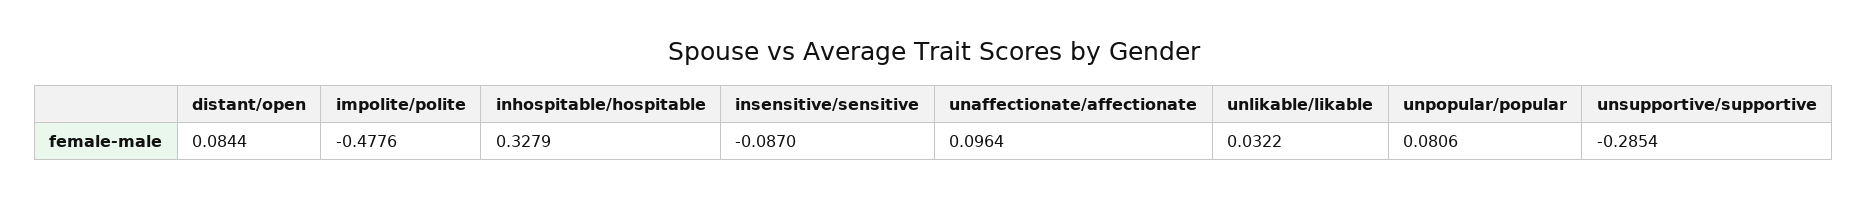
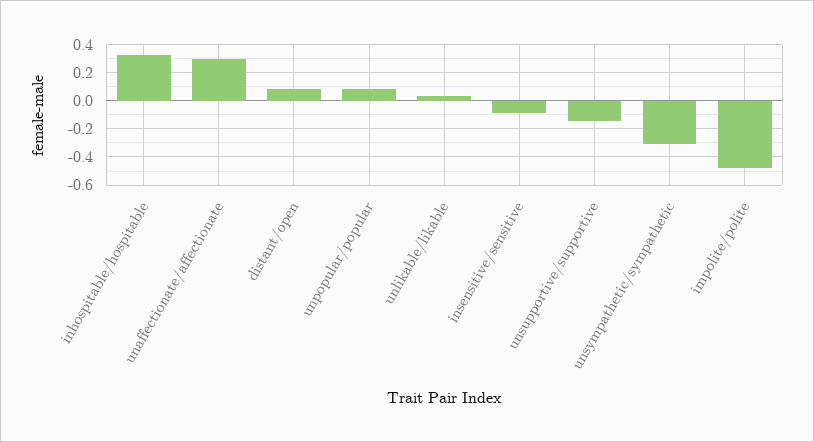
unaffectionate/affectionate: 0.0964 -> 0.3
unsupportive/supportive: -0.2854 -> -0.15
unsympathetic/sympathetic: none -> -0.3

